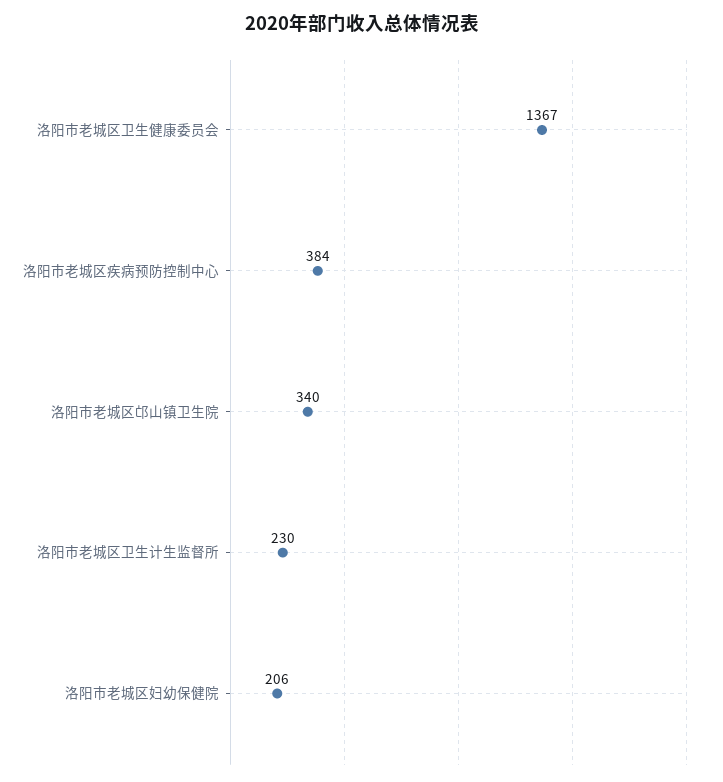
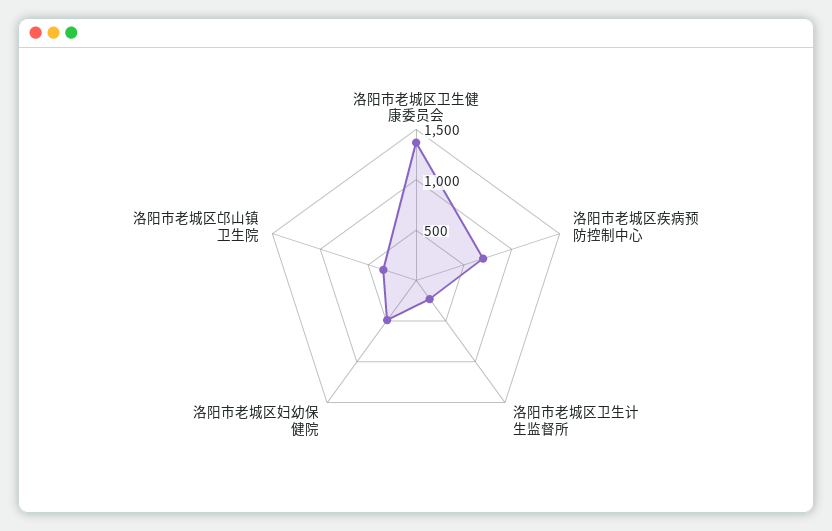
洛阳市老城区疾病预防控制中心: 384 -> 700
洛阳市老城区妇幼保健院: 206 -> 500

